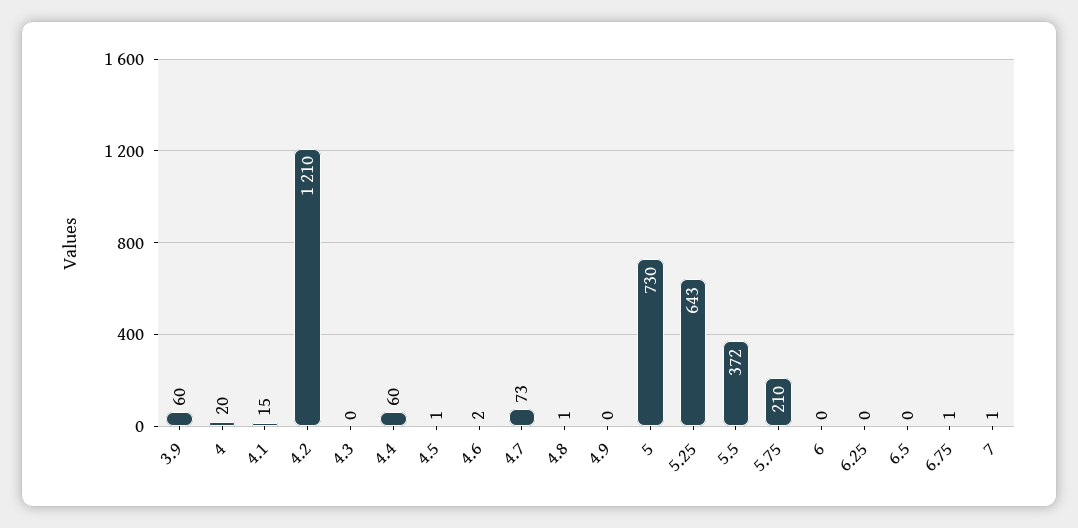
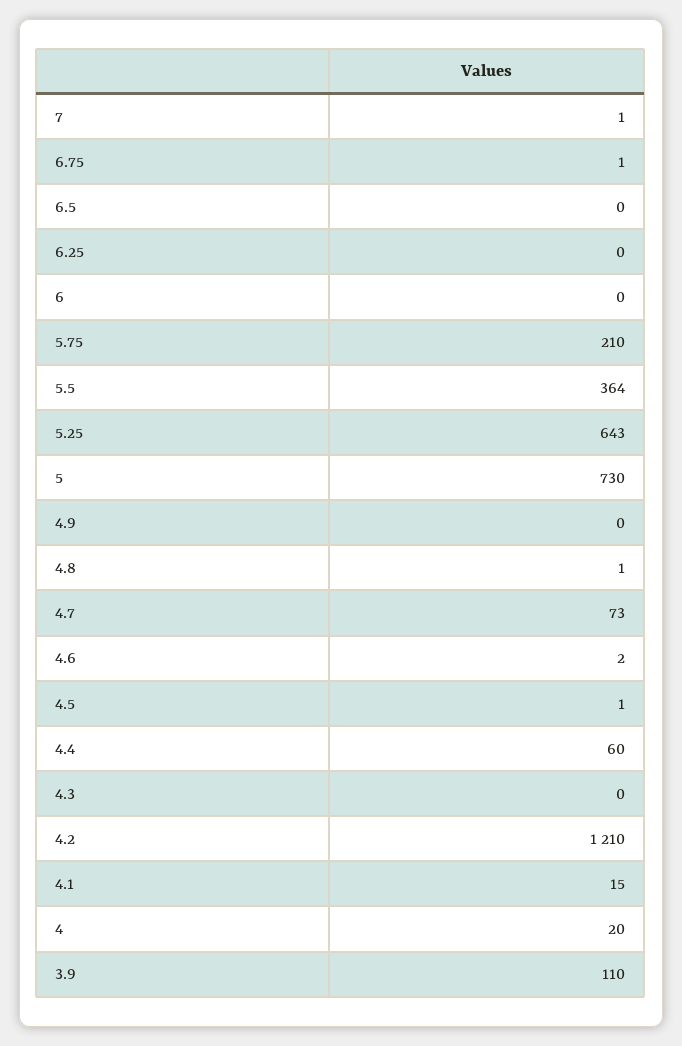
3.9: 60 -> 110
5.5: 372 -> 364

